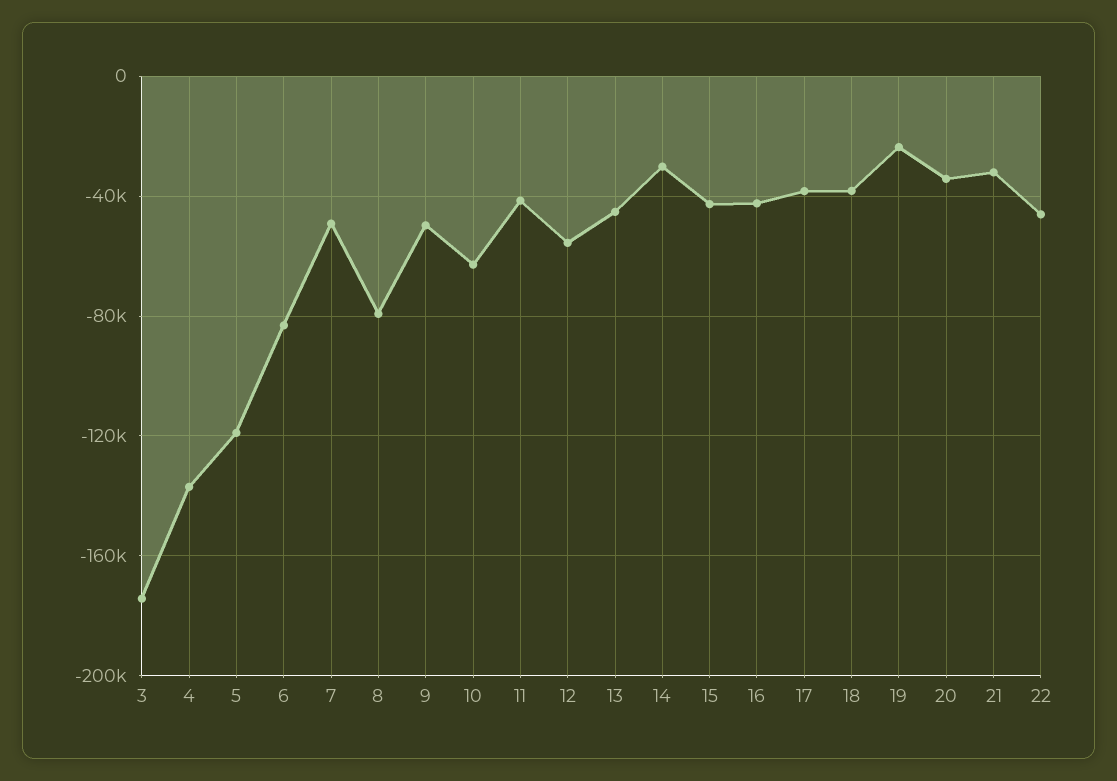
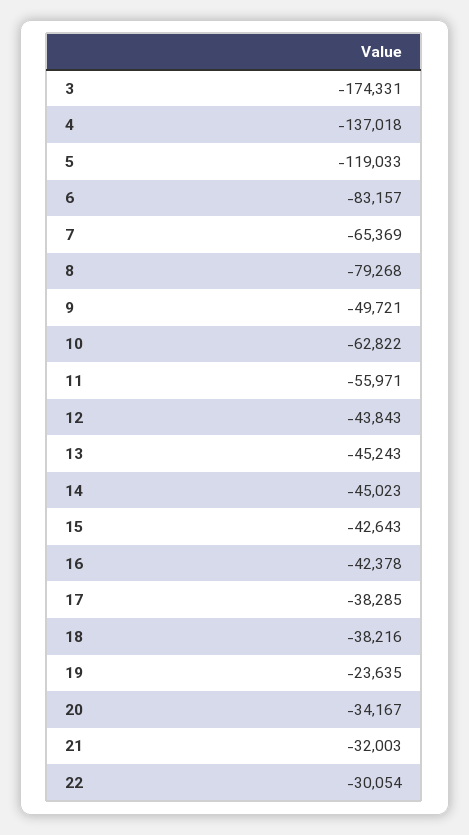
7: -50000 -> -65369
11: -40000 -> -55971
12: -55000 -> -43843
14: -30000 -> -45023
22: -45000 -> -30054

